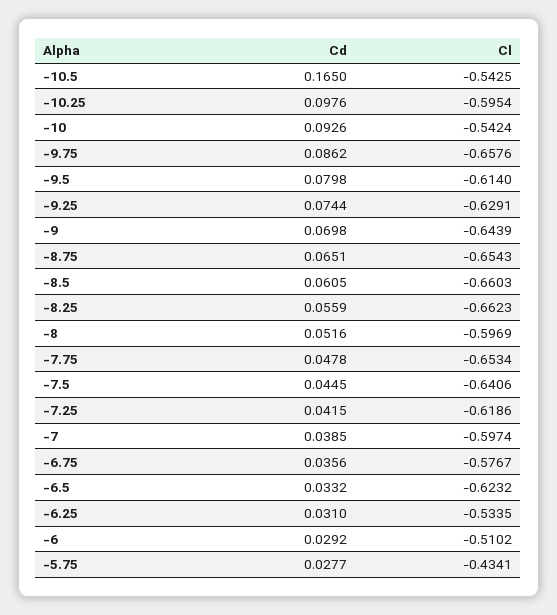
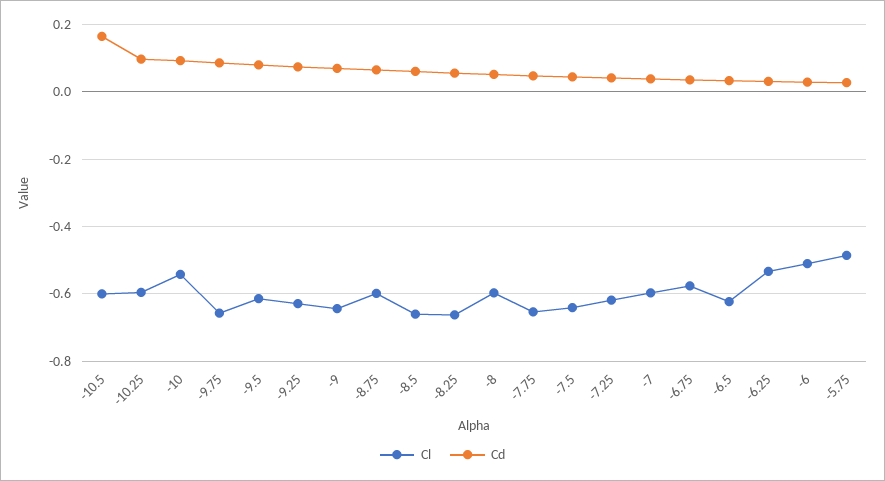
Cl, -10.5: -0.5425 -> -0.6
Cl, -8.75: -0.6543 -> -0.6
Cl, -5.75: -0.4341 -> -0.48

